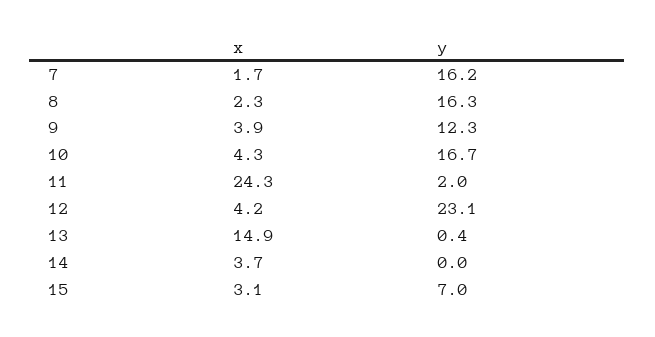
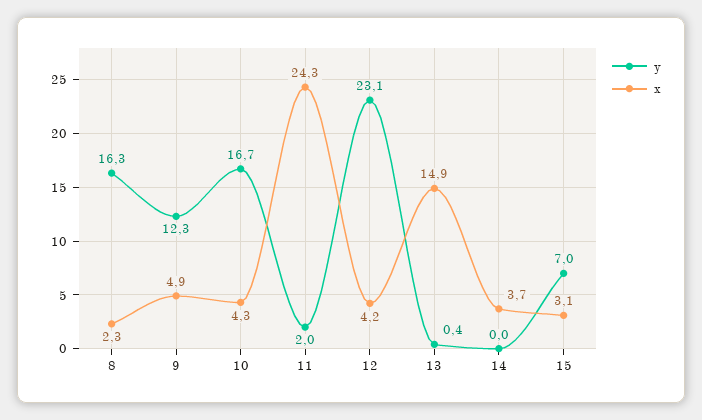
x, 7: 1.7 -> none
y, 7: 16.2 -> none
x, 9: 3.9 -> 4.9

